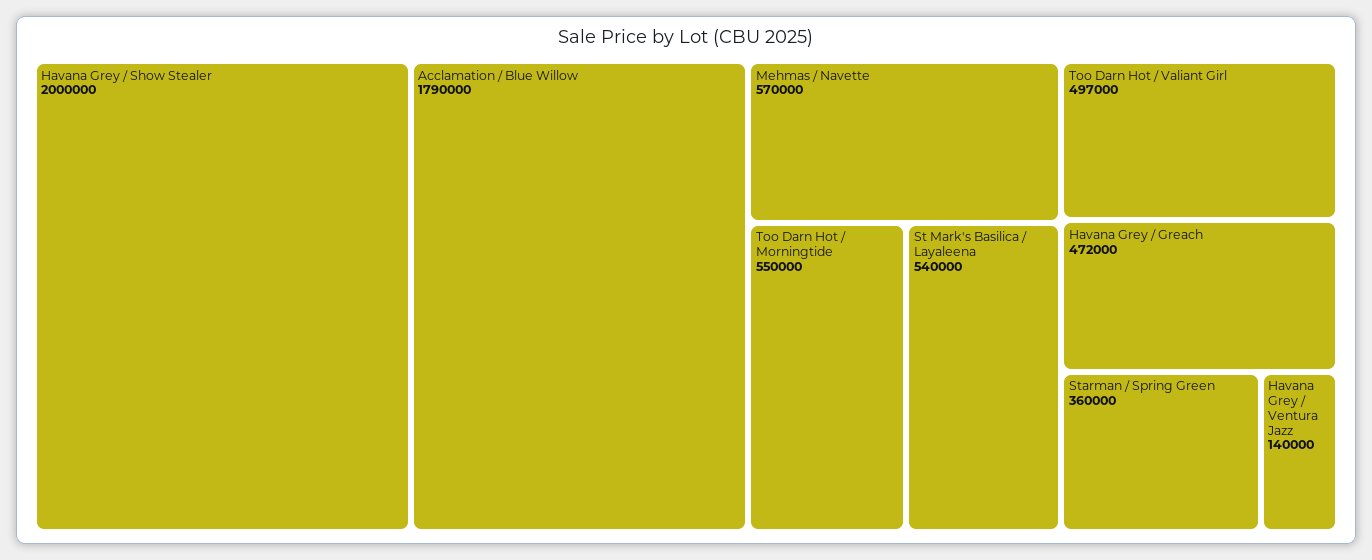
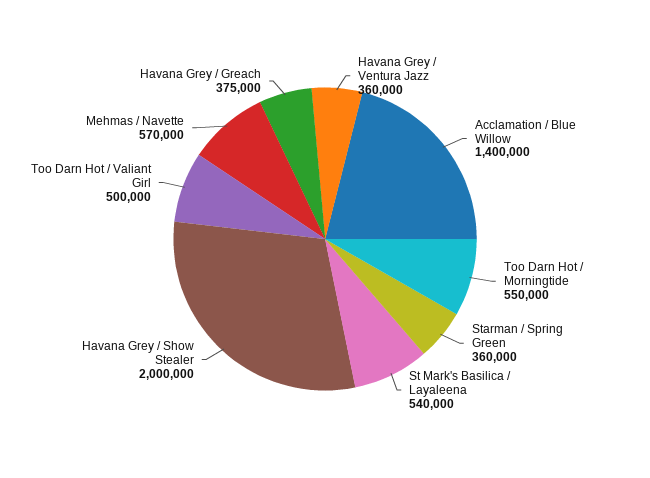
Acclamation / Blue Willow: 1790000 -> 1400000
Too Darn Hot / Valiant Girl: 497000 -> 500000
Havana Grey / Greach: 472000 -> 375000
Havana Grey / Ventura Jazz: 140000 -> 360000

